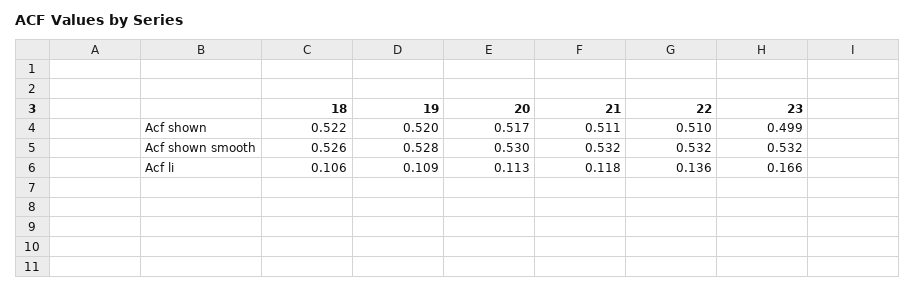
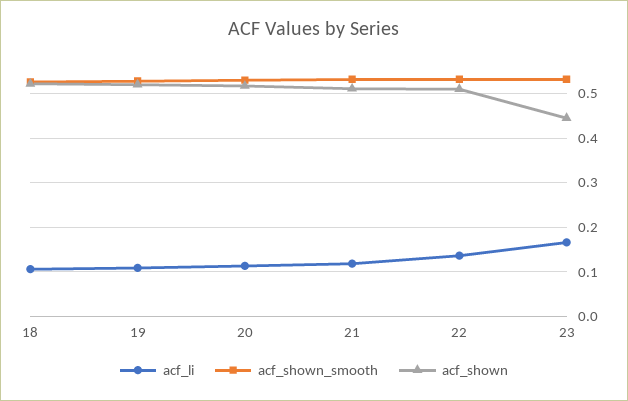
Acf shown, 23: 0.499 -> 0.44

